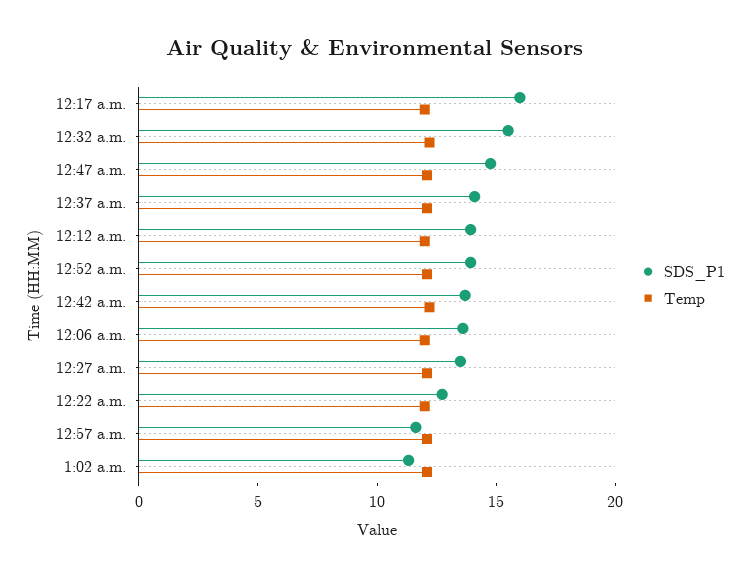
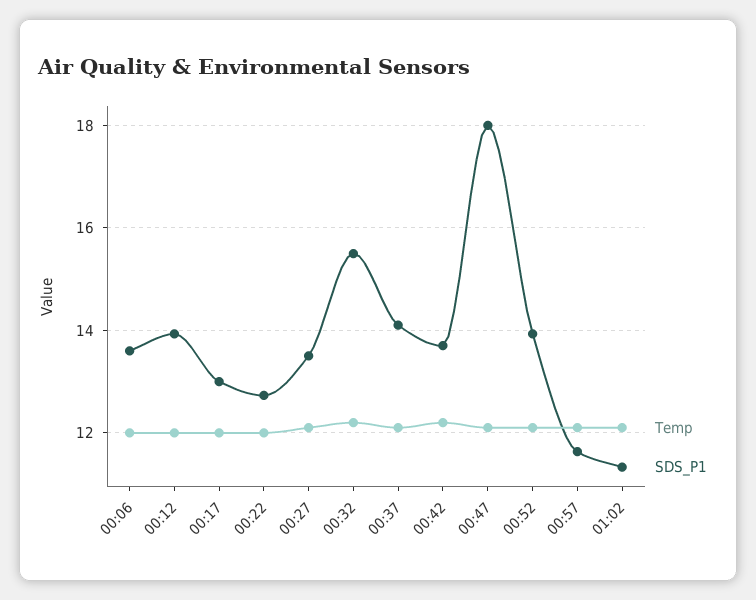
SDS_P1, 12:17 a.m.: 16 -> 13
SDS_P1, 12:47 a.m.: 15 -> 18

